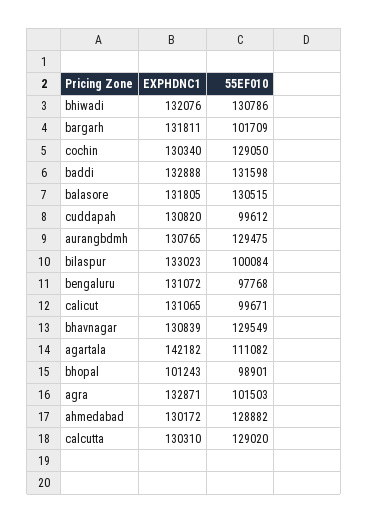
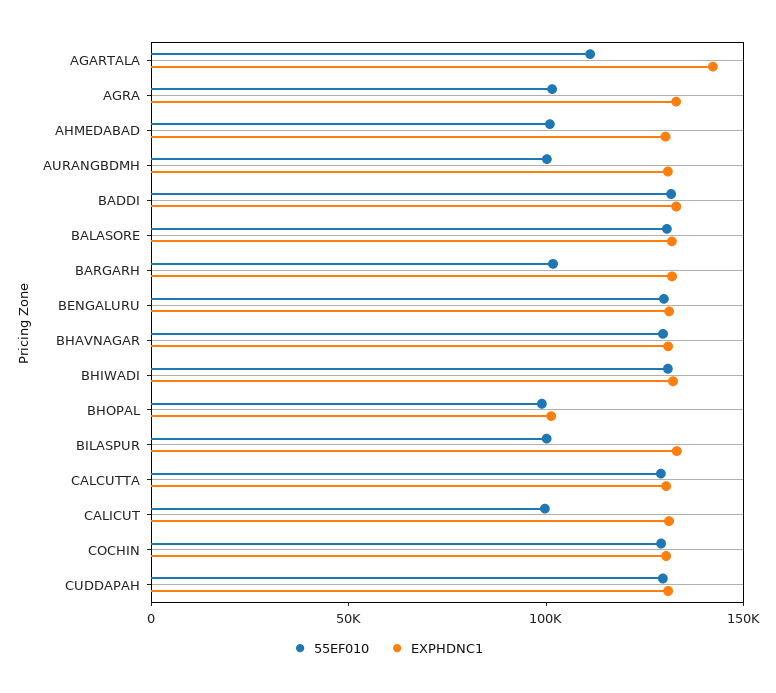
55EF010, cuddapah: 99612 -> 130000
55EF010, aurangbdmh: 129475 -> 100000
55EF010, bengaluru: 97768 -> 130000
55EF010, ahmedabad: 128882 -> 100000

